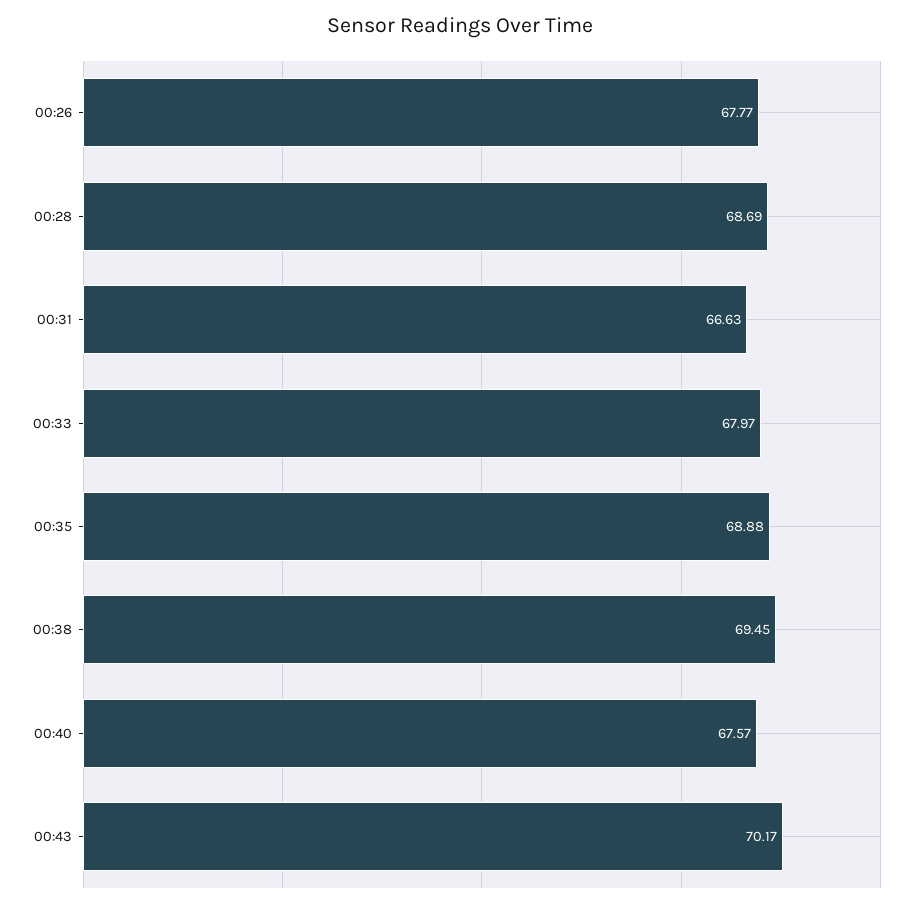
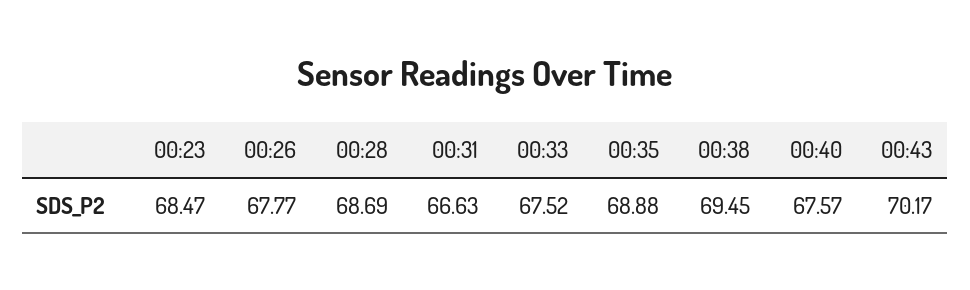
00:33: 67.97 -> 67.52
00:23: none -> 68.47

